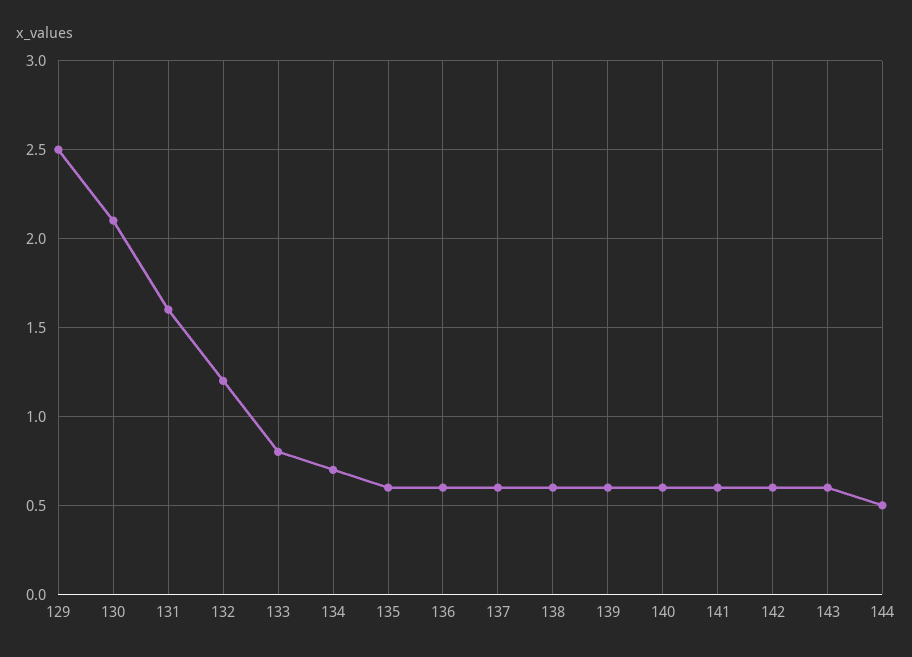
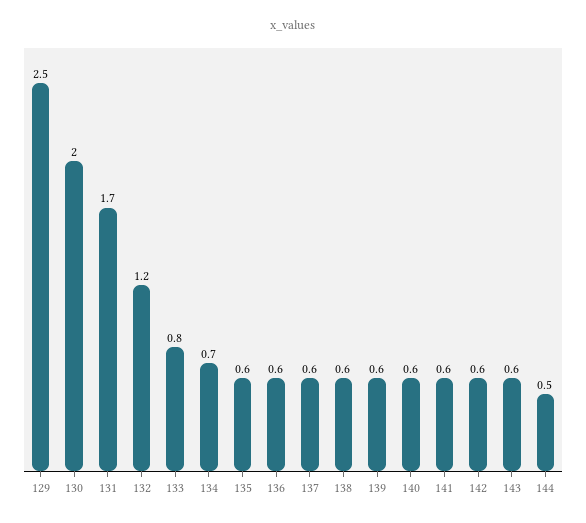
130: 2.1 -> 2
131: 1.6 -> 1.7

